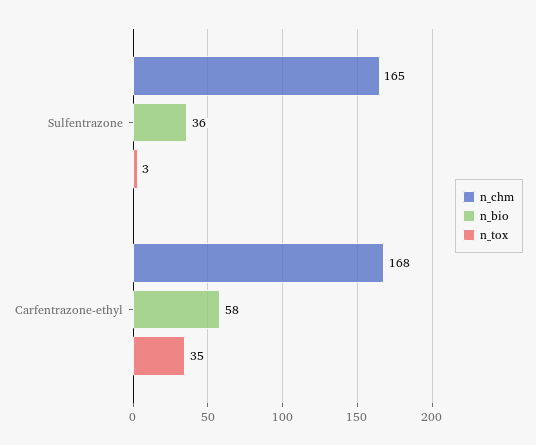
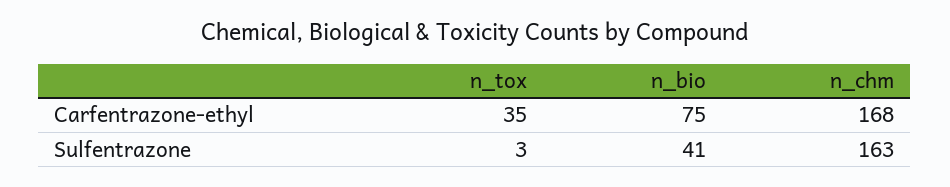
n_chm, Sulfentrazone: 165 -> 163
n_bio, Sulfentrazone: 36 -> 41
n_bio, Carfentrazone-ethyl: 58 -> 75

